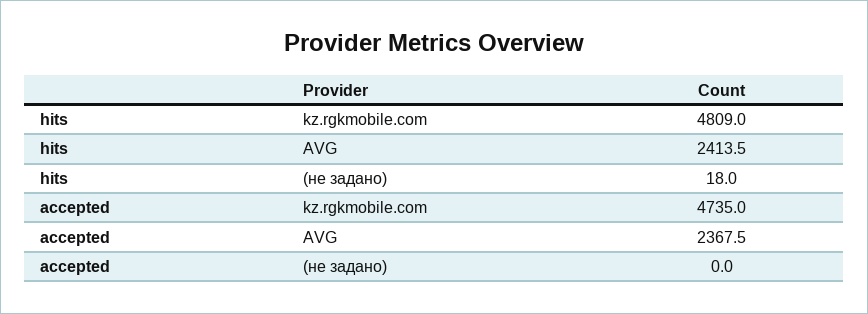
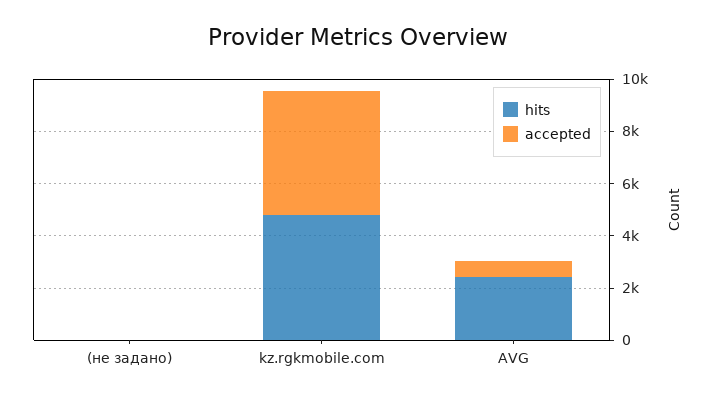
accepted, AVG: 2367.5 -> 500

